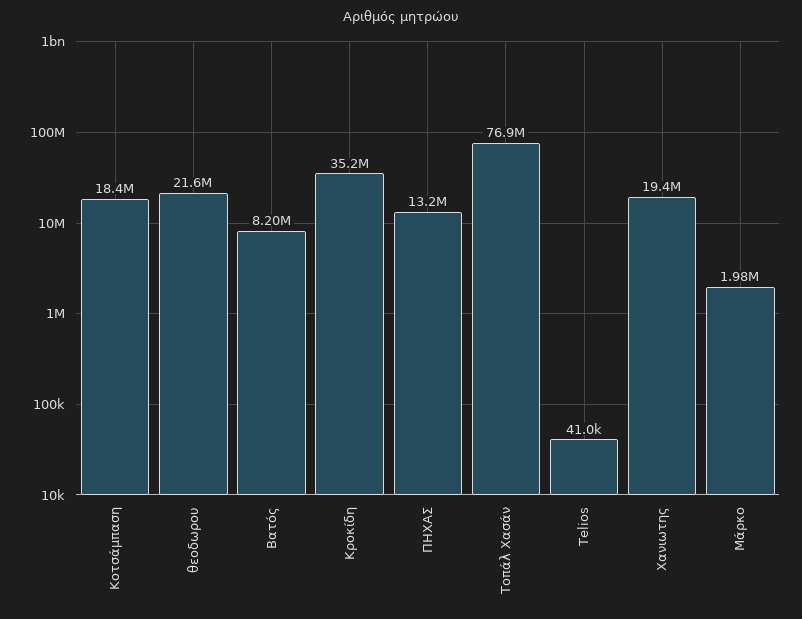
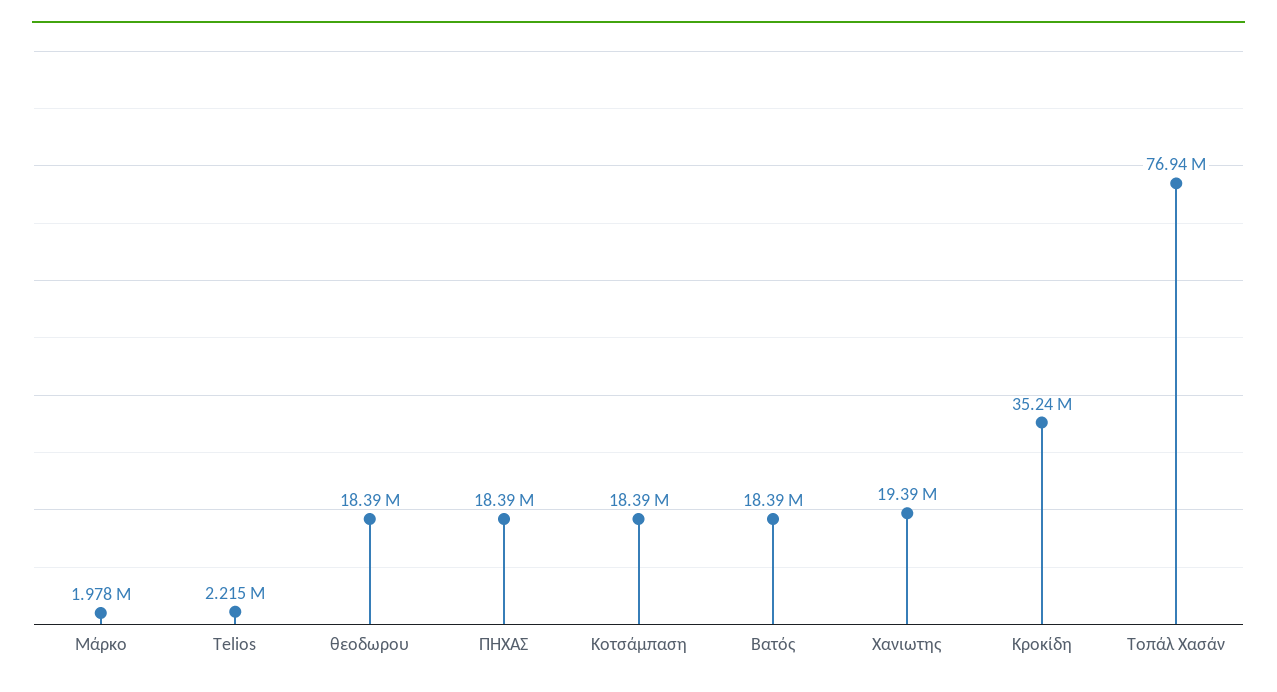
θεοδωρου: 21600000 -> 18390000
Βατός: 8200000 -> 18390000
ΠΗΧΑΣ: 13200000 -> 18390000
Telios: 41000 -> 2215000

